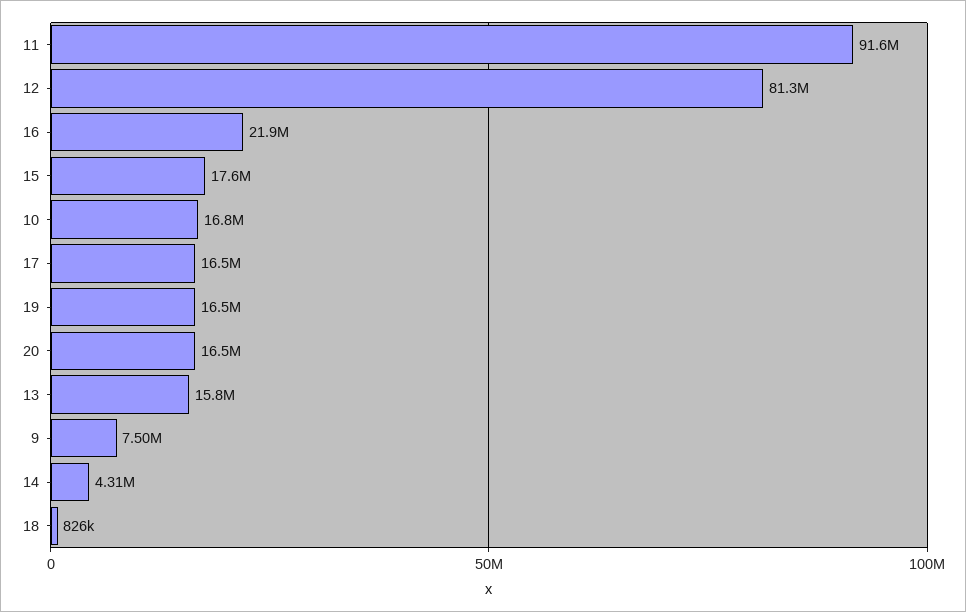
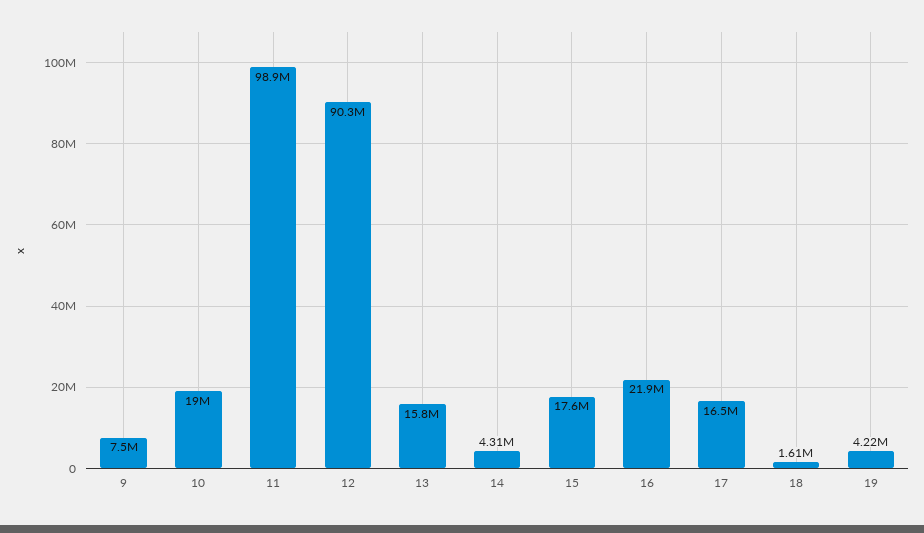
11: 91600000 -> 98900000
12: 81300000 -> 90300000
10: 16800000 -> 19000000
19: 16500000 -> 4220000
20: 16500000 -> none
18: 826000 -> 1610000

